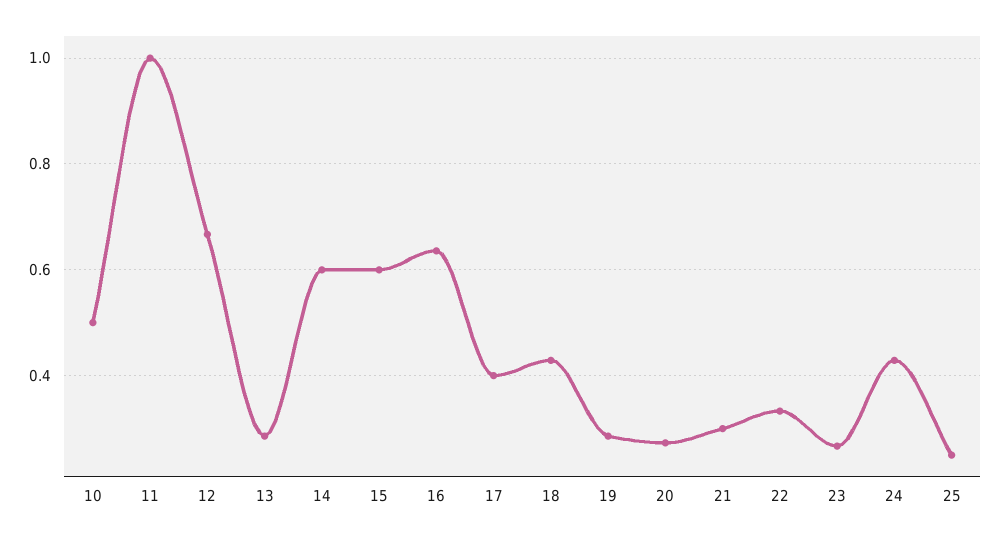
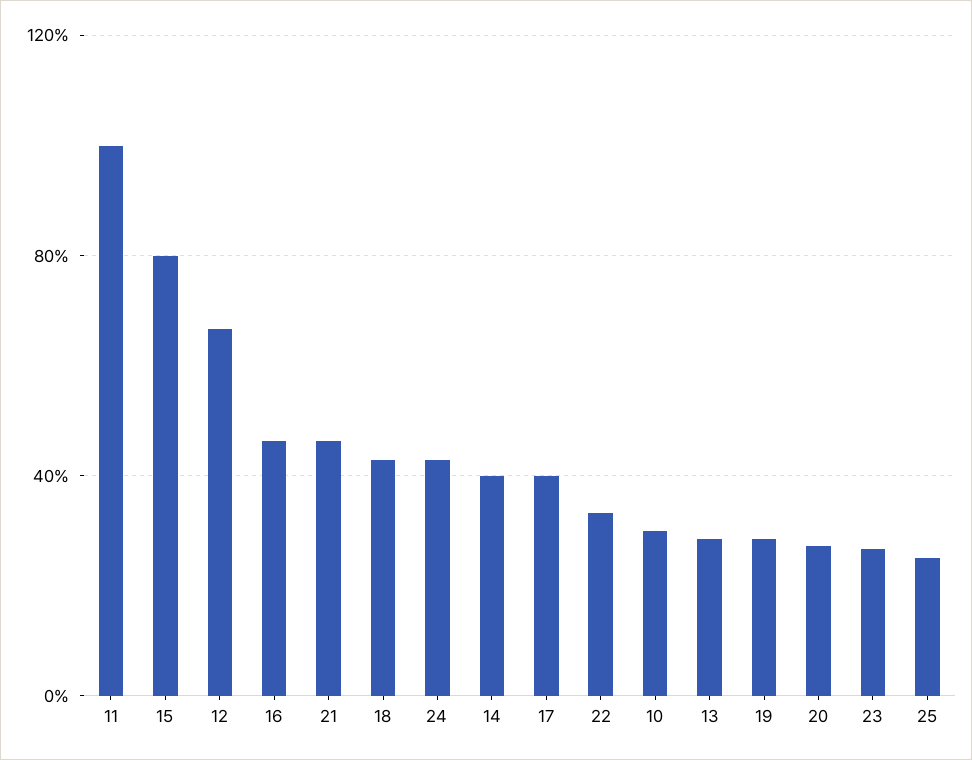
10: 0.5 -> 0.3
14: 0.6 -> 0.4
15: 0.6 -> 0.8
16: 0.64 -> 0.45
21: 0.3 -> 0.45

